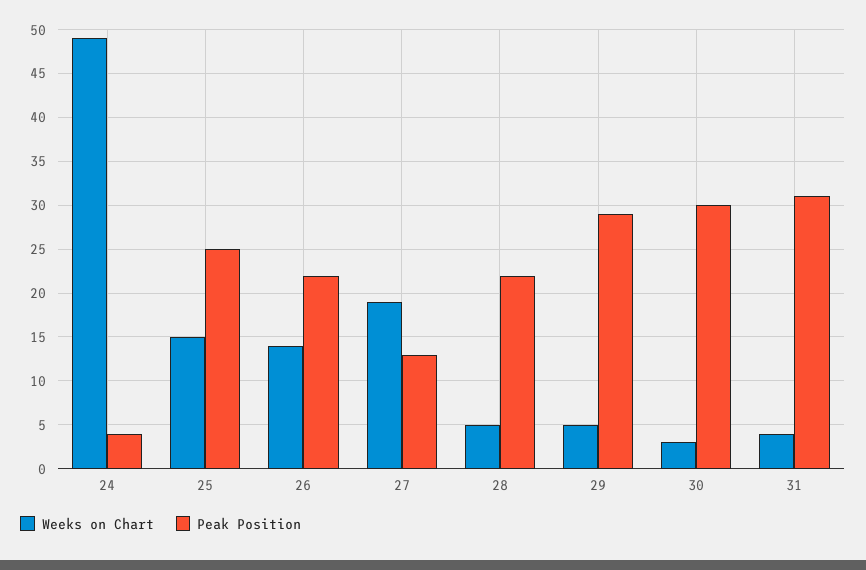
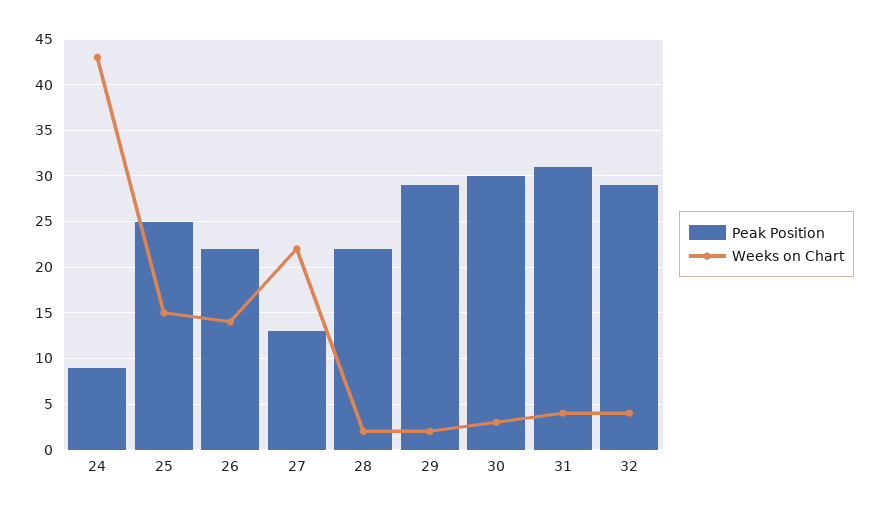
Weeks on Chart, 24: 49 -> 43
Peak Position, 24: 4 -> 9
Weeks on Chart, 27: 19 -> 22
Weeks on Chart, 28: 5 -> 2
Weeks on Chart, 29: 5 -> 2
Peak Position, 32: none -> 29
Weeks on Chart, 32: none -> 4

